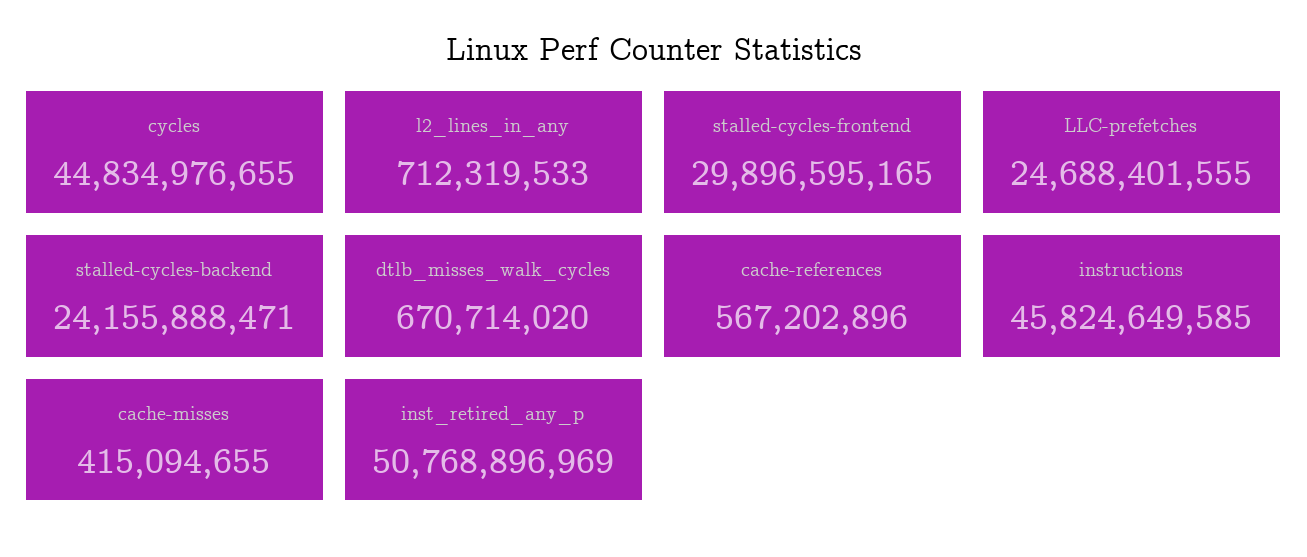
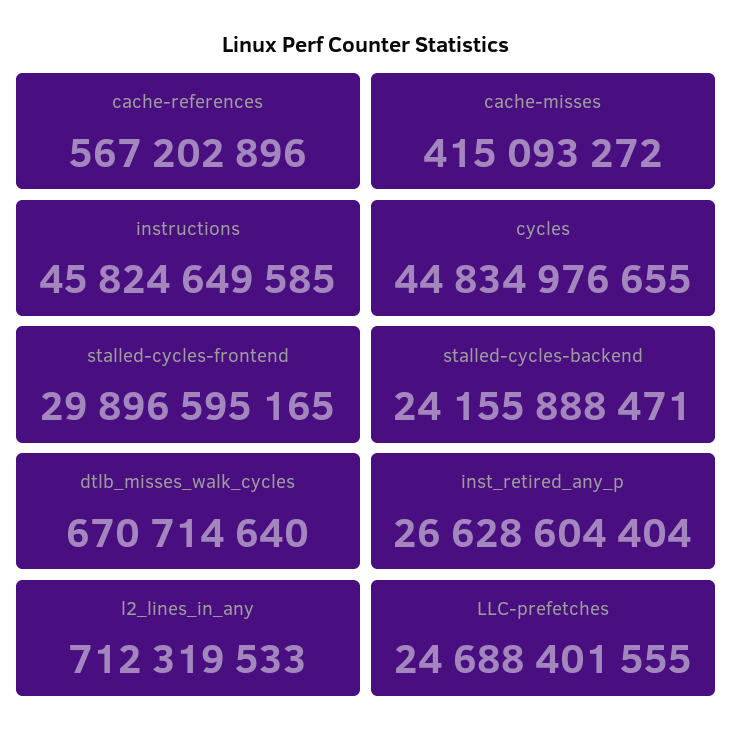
dtlb_misses_walk_cycles: 670714020 -> 670714640
cache-misses: 415094655 -> 415093272
inst_retired_any_p: 50768896969 -> 26628604404

